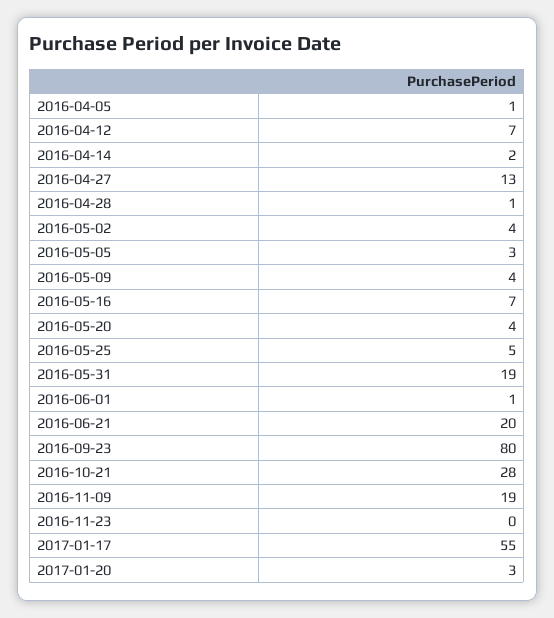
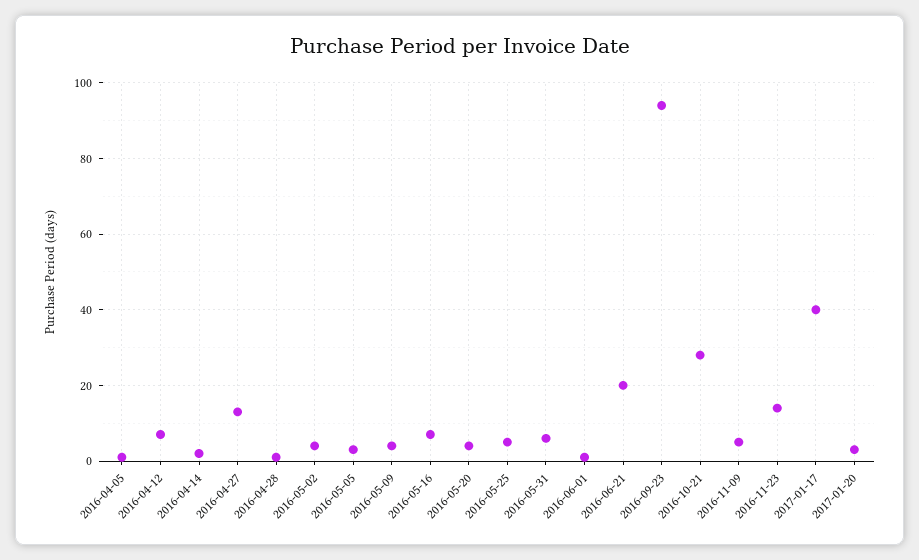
2016-05-31: 19 -> 5
2016-09-23: 80 -> 95
2016-11-09: 19 -> 5
2016-11-23: 0 -> 15
2017-01-17: 55 -> 40

